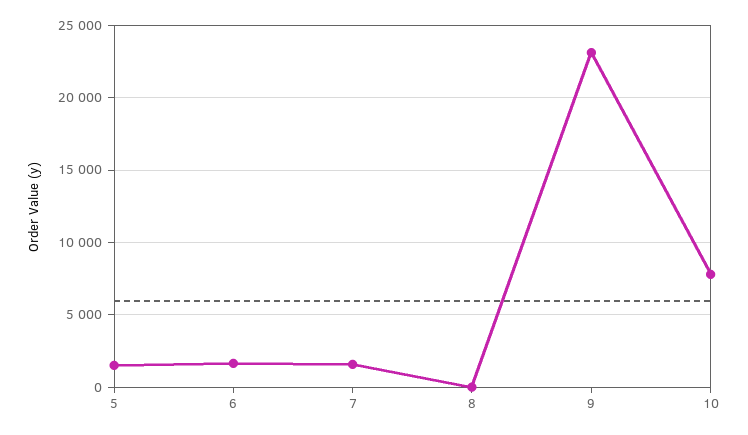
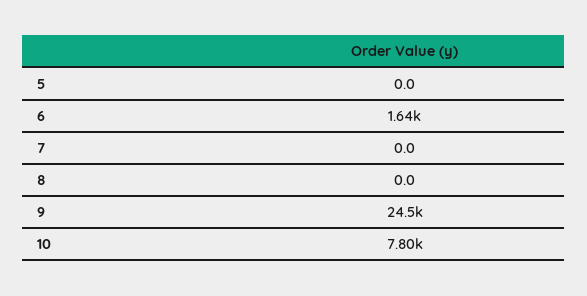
5: 1500 -> 0
7: 1500 -> 0
9: 23000 -> 24500

